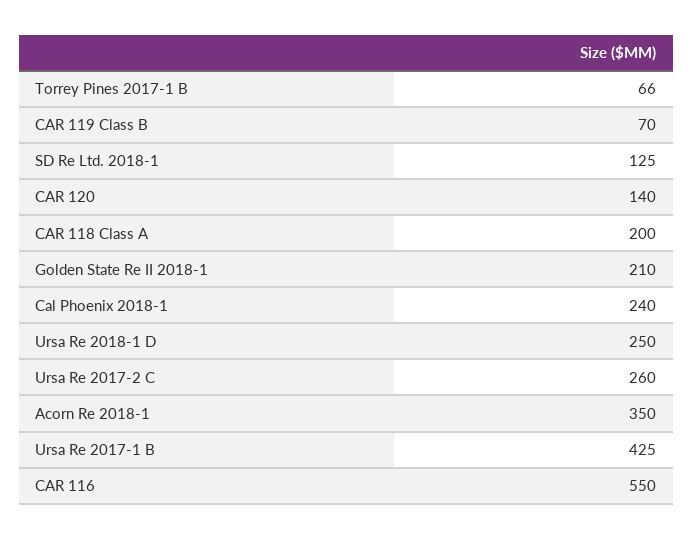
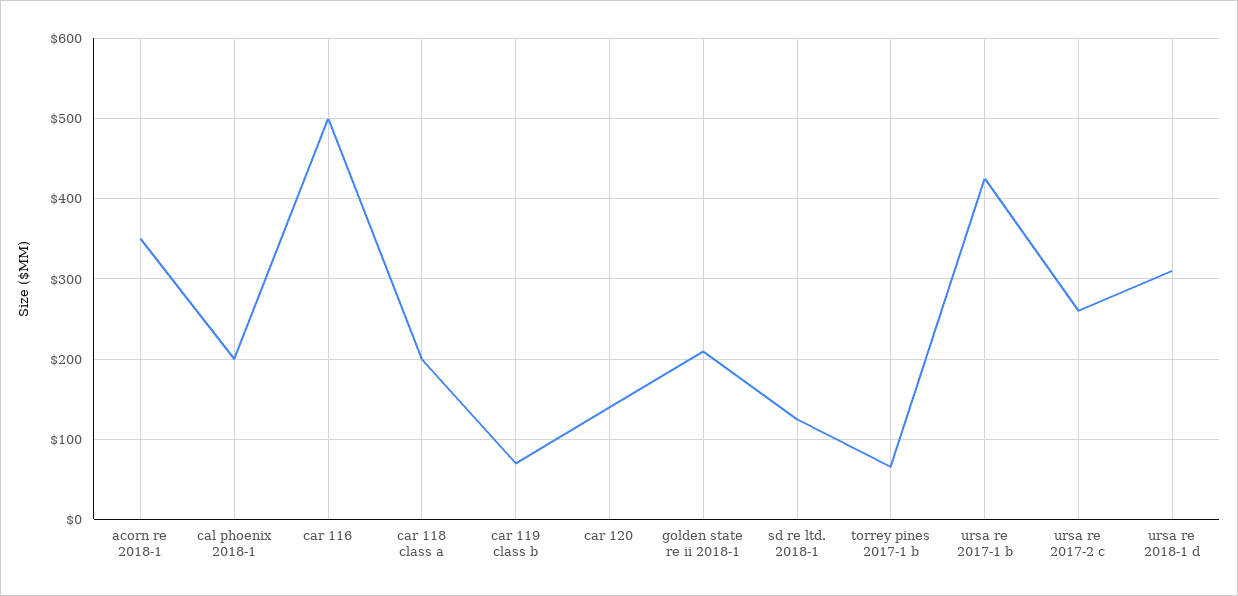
Cal Phoenix 2018-1: 240 -> 200
Ursa Re 2018-1 D: 250 -> 310
CAR 116: 550 -> 500

